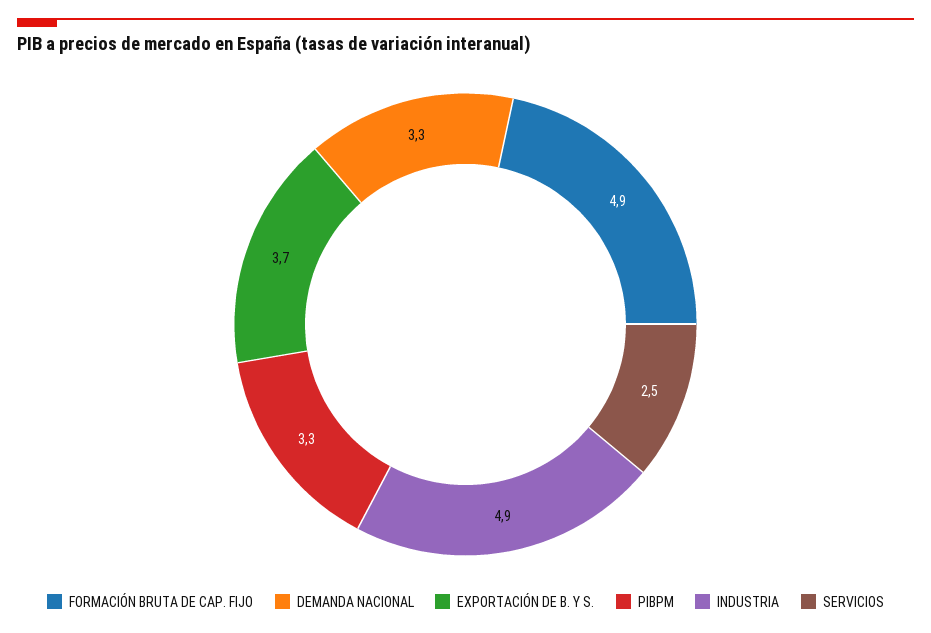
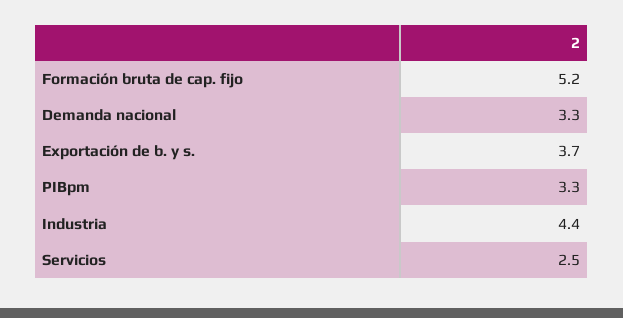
FORMACIÓN BRUTA DE CAP. FIJO: 4.9 -> 5.2
INDUSTRIA: 4.9 -> 4.4

